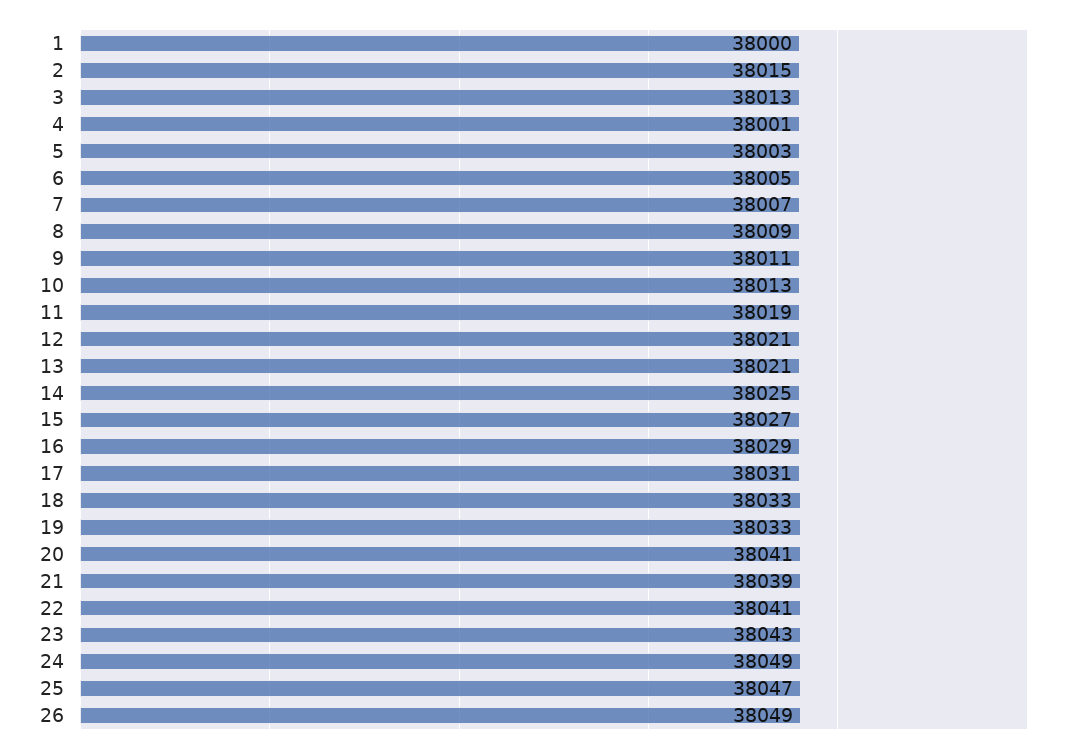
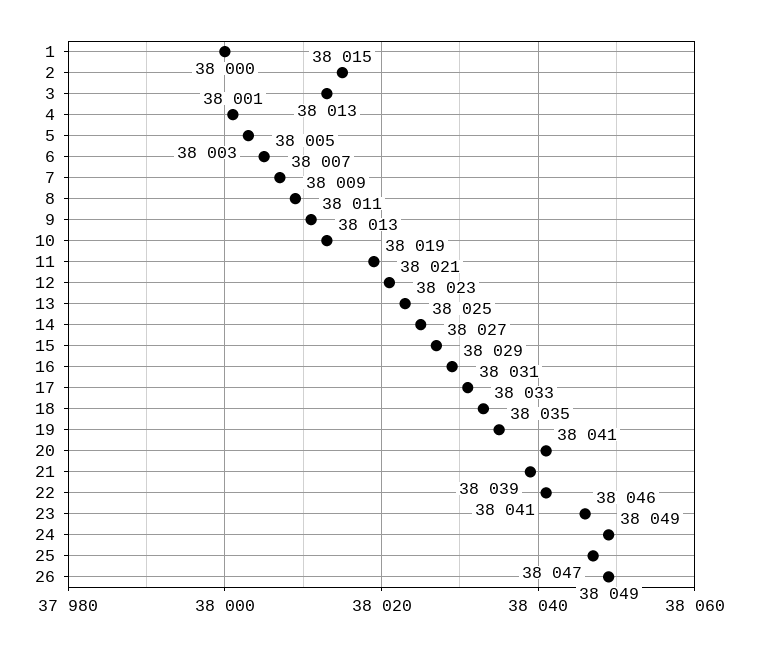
13: 38021 -> 38023
19: 38033 -> 38035
23: 38043 -> 38046

